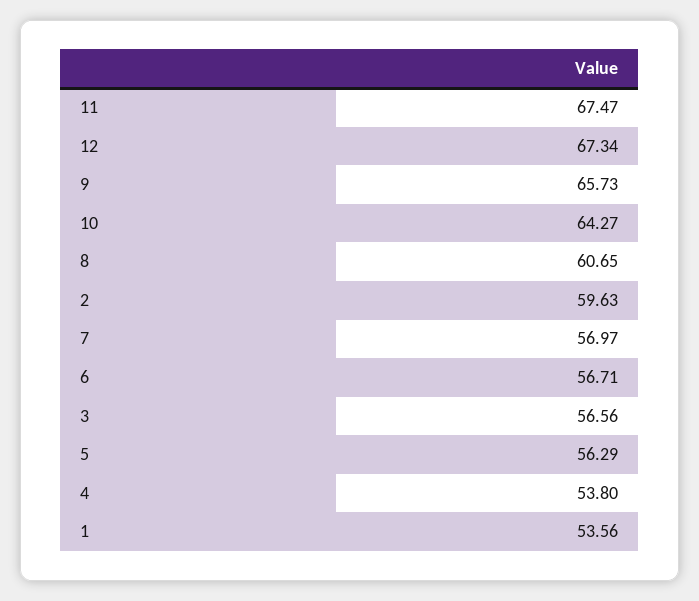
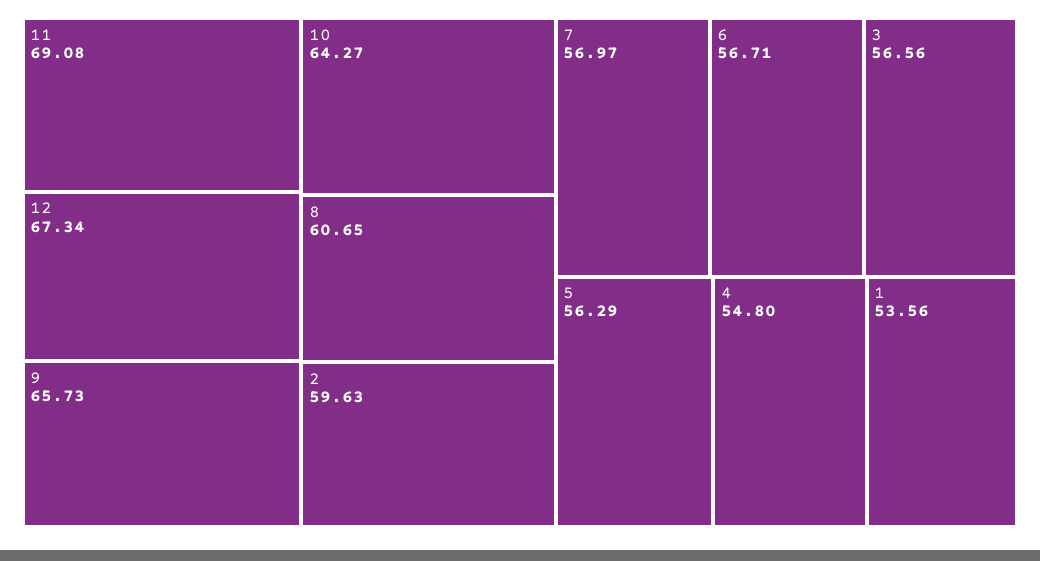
11: 67.47 -> 69.08
4: 53.8 -> 54.8

